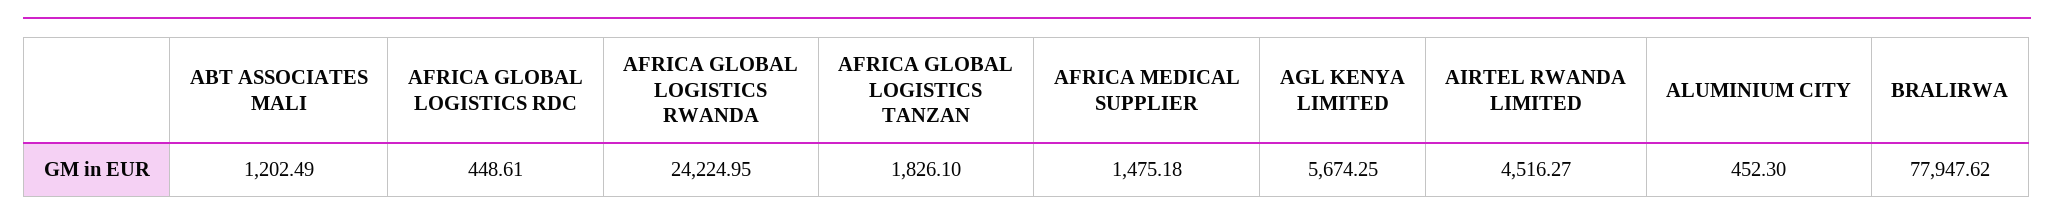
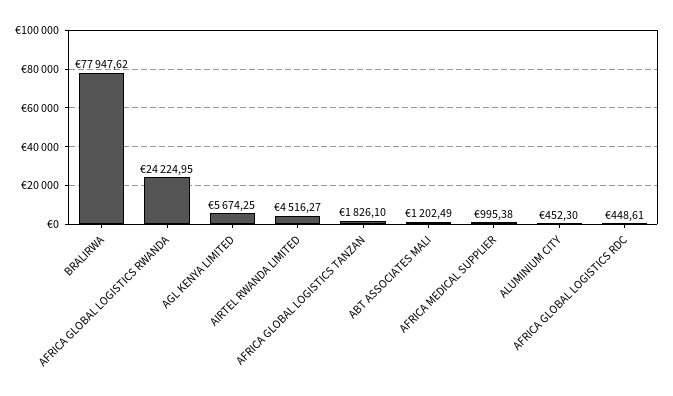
AFRICA MEDICAL SUPPLIER: 1475.18 -> 995.38

